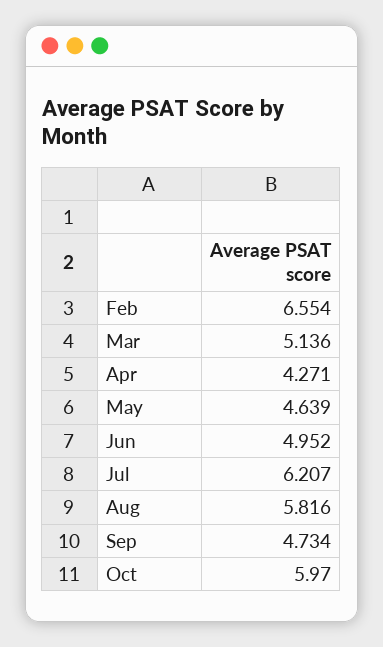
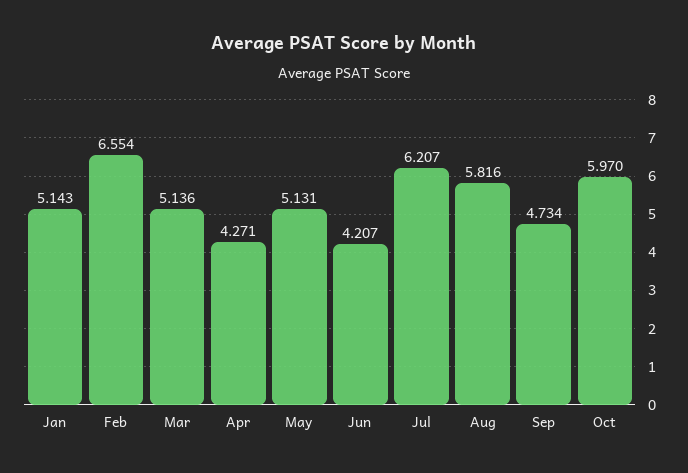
May: 4.639 -> 5.131
Jun: 4.952 -> 4.207
Jan: none -> 5.143

